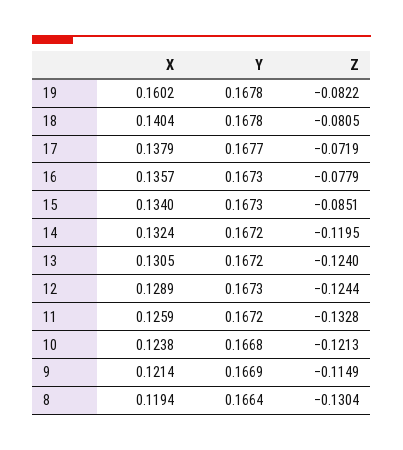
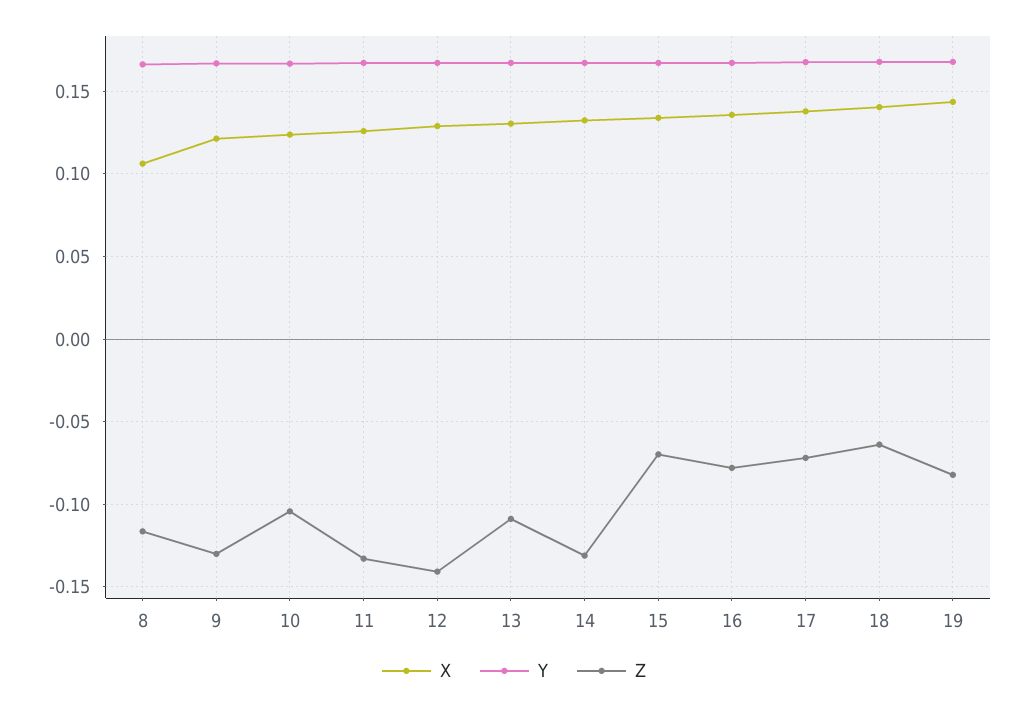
X, 19: 0.1602 -> 0.145
Z, 18: -0.0805 -> -0.065
Z, 15: -0.0851 -> -0.07
Z, 14: -0.1195 -> -0.13
Z, 13: -0.124 -> -0.11
Z, 12: -0.1244 -> -0.14
Z, 10: -0.1213 -> -0.105
Z, 9: -0.1149 -> -0.13
X, 8: 0.1194 -> 0.105
Z, 8: -0.1304 -> -0.115

